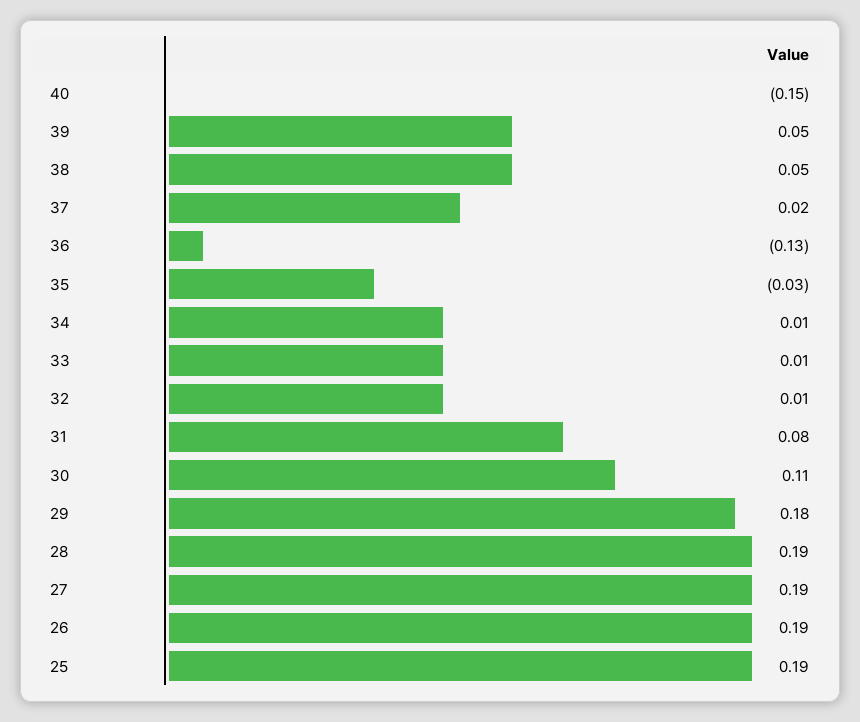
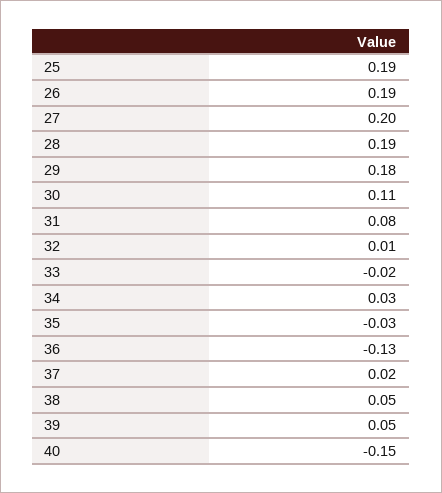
34: 0.01 -> 0.03
33: 0.01 -> -0.02
27: 0.19 -> 0.2

